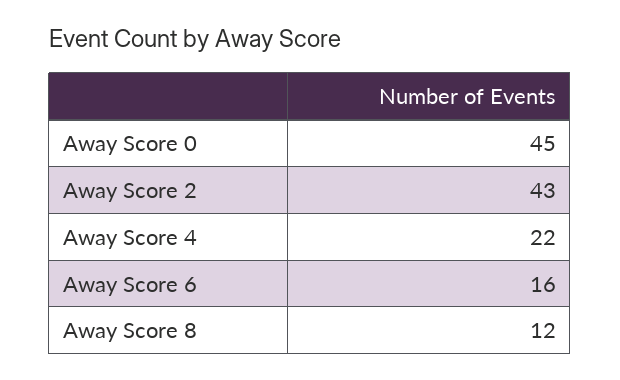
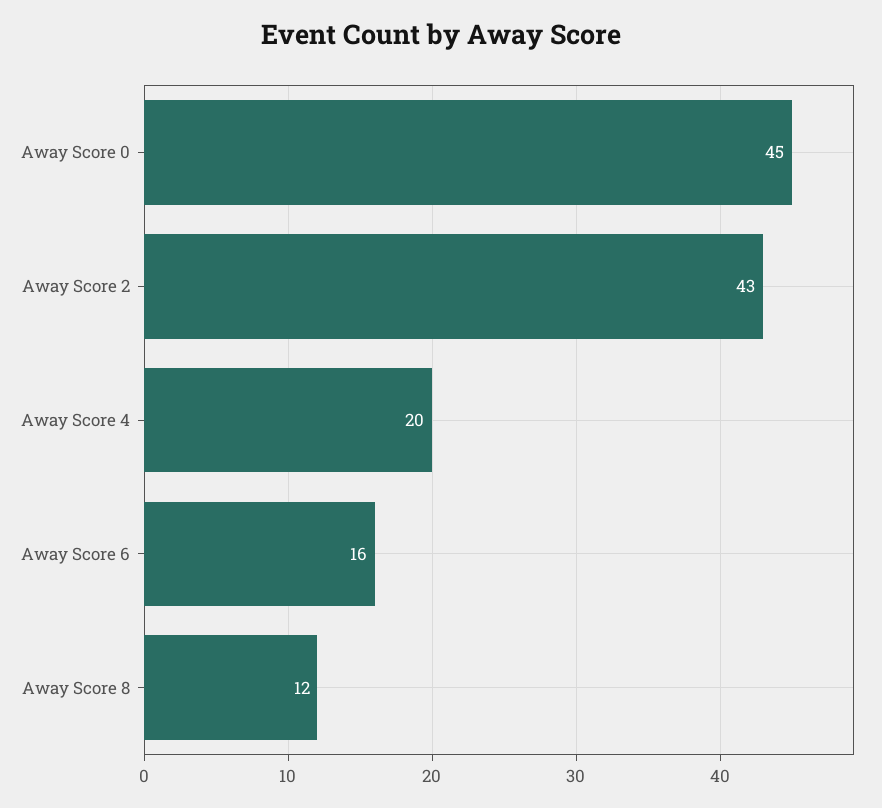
Away Score 4: 22 -> 20

